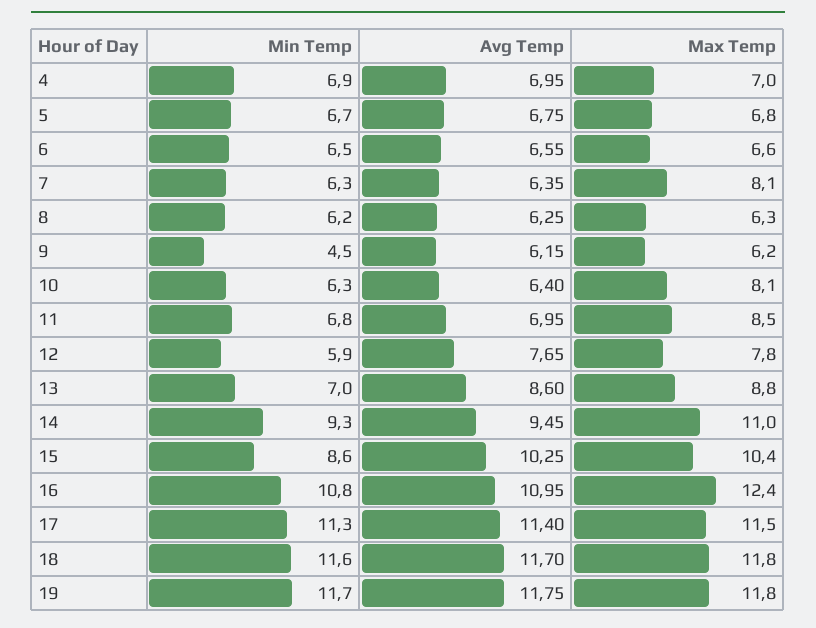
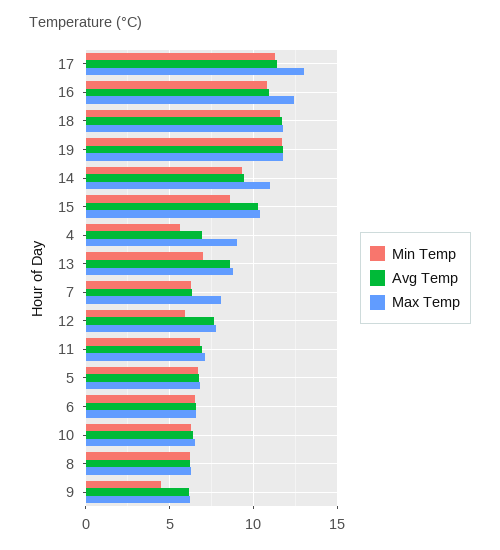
Min Temp, 4: 6.9 -> 5.5
Max Temp, 4: 7 -> 9
Max Temp, 10: 8.1 -> 6.5
Max Temp, 11: 8.5 -> 7
Max Temp, 17: 11.5 -> 13

